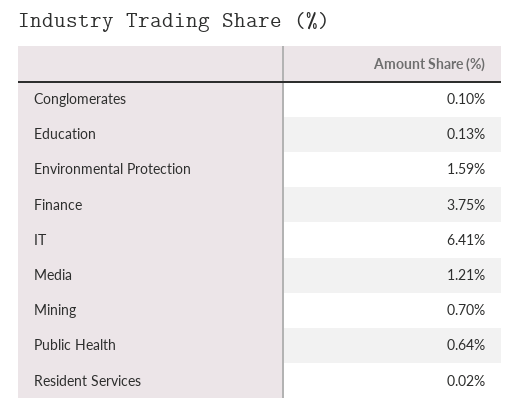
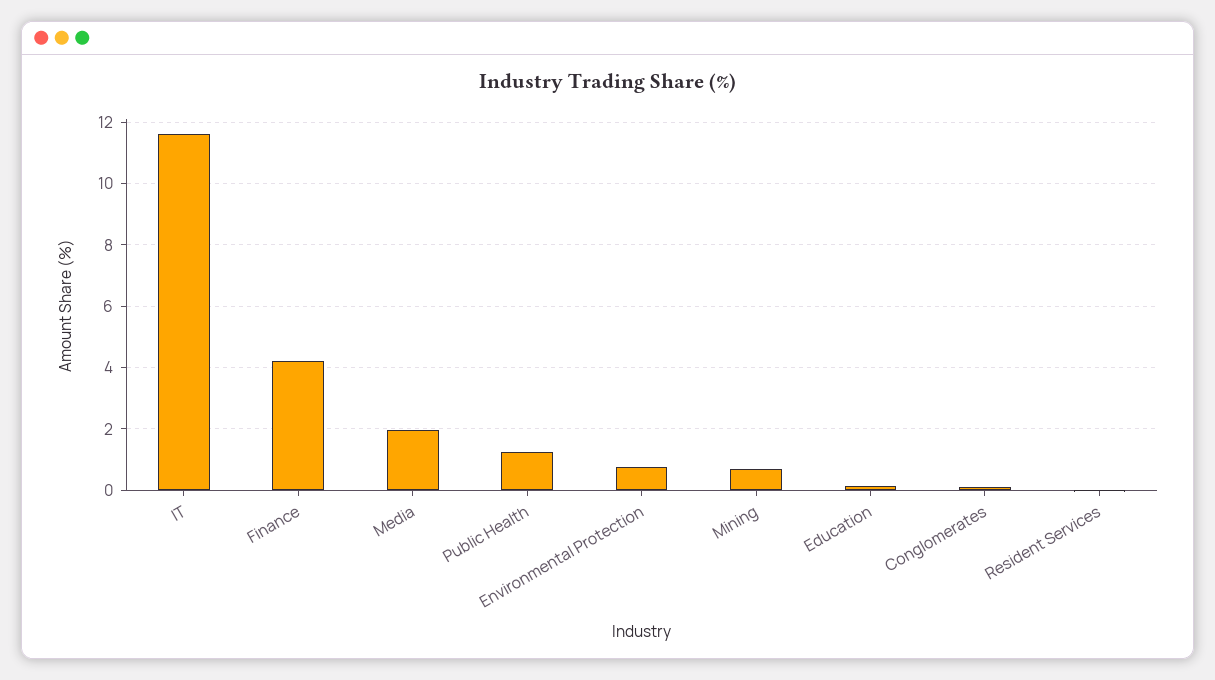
Environmental Protection: 1.59 -> 0.8
Finance: 3.75 -> 4.2
IT: 6.41 -> 11.6
Media: 1.21 -> 2
Public Health: 0.64 -> 1.2

